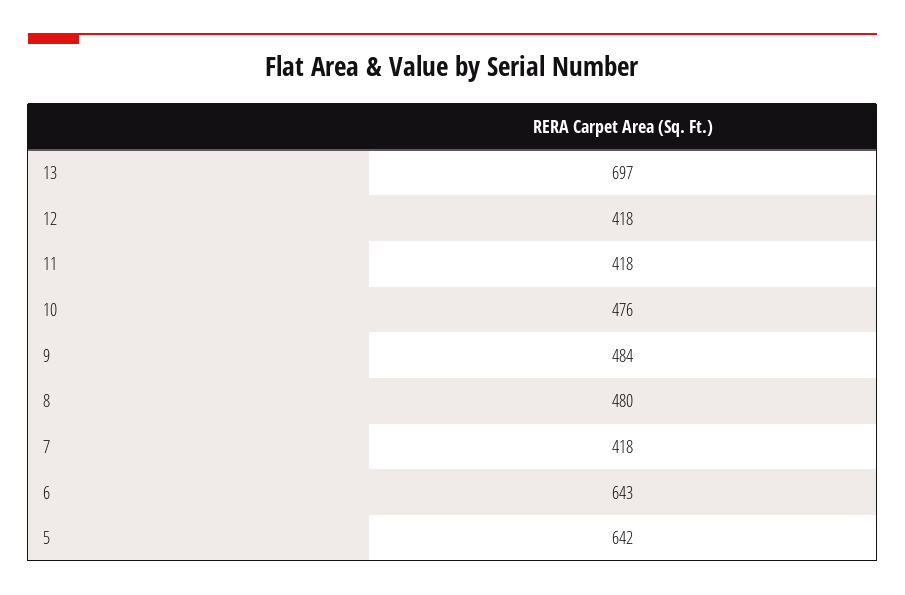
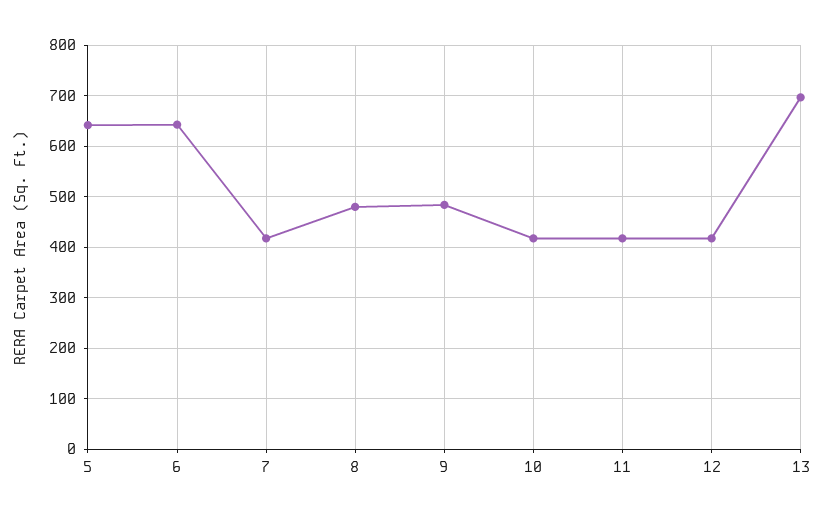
10: 476 -> 420

